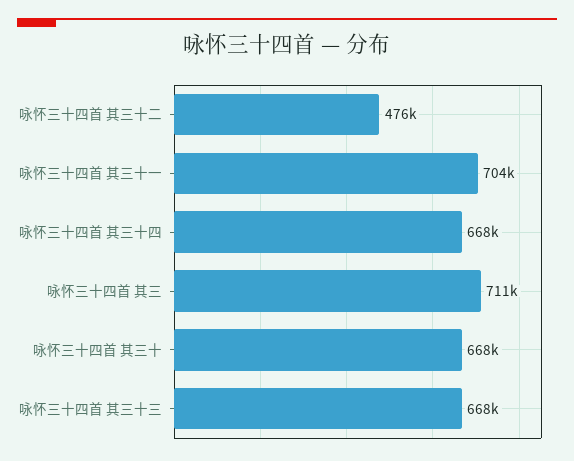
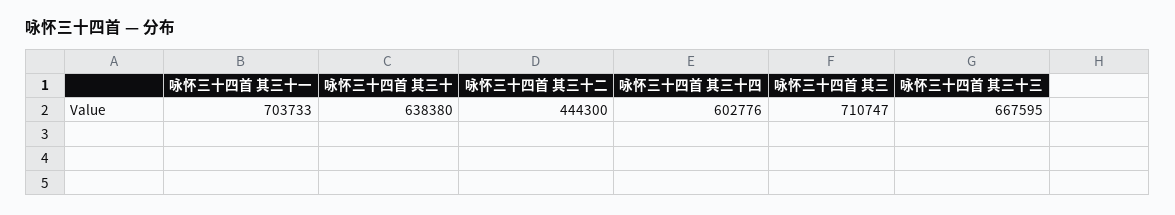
咏怀三十四首 其三十二: 476000 -> 444300
咏怀三十四首 其三十四: 668000 -> 602776
咏怀三十四首 其三十: 668000 -> 638380

